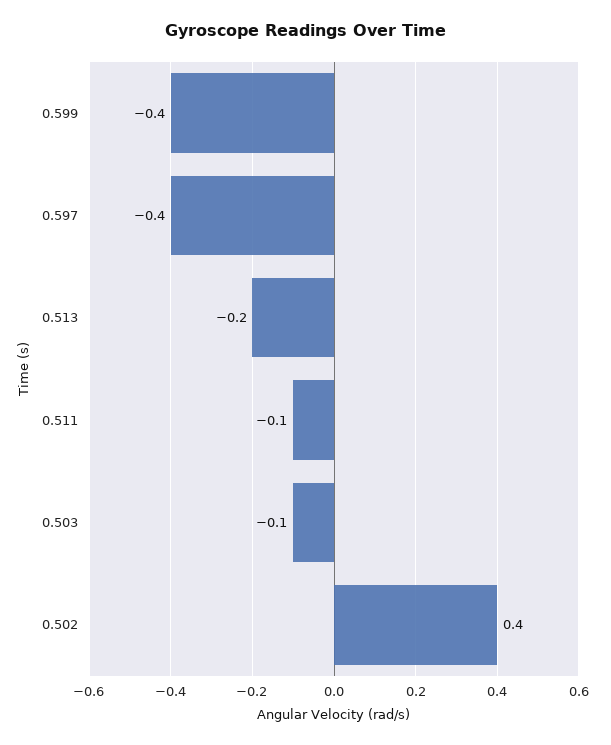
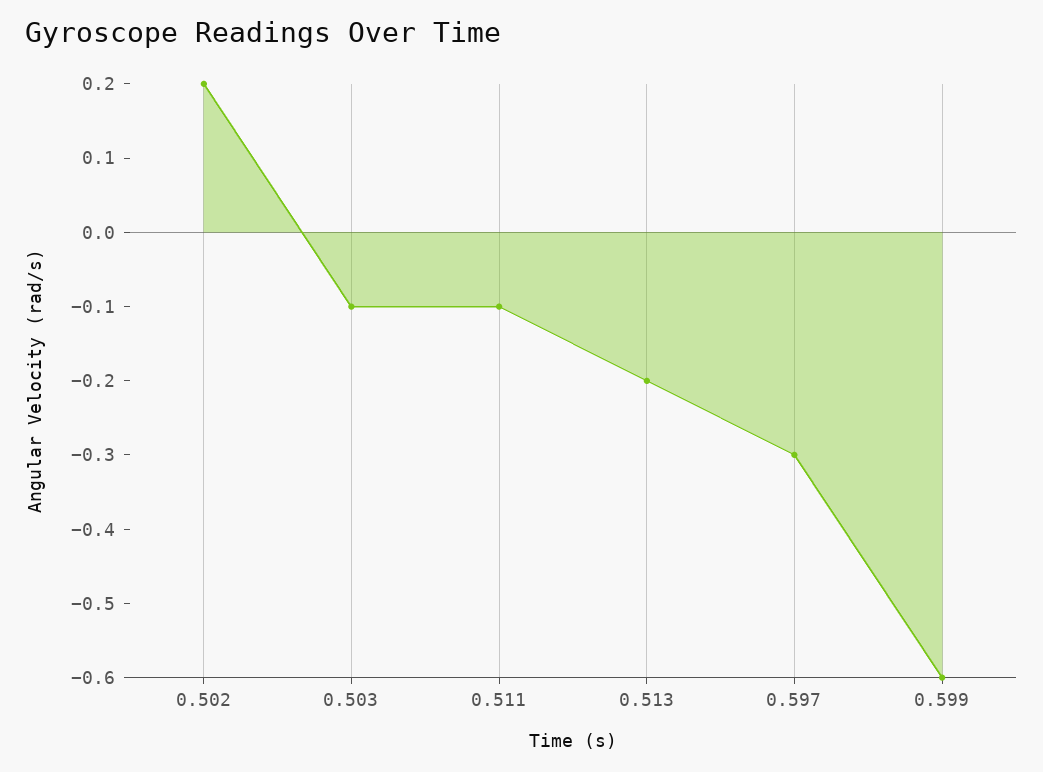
0.599: -0.4 -> -0.6
0.597: -0.4 -> -0.3
0.502: 0.4 -> 0.2

